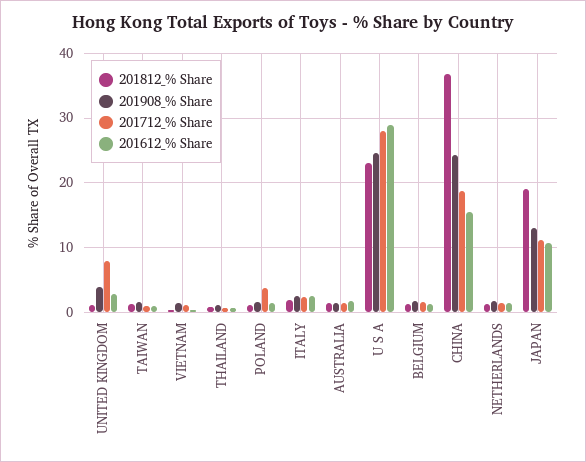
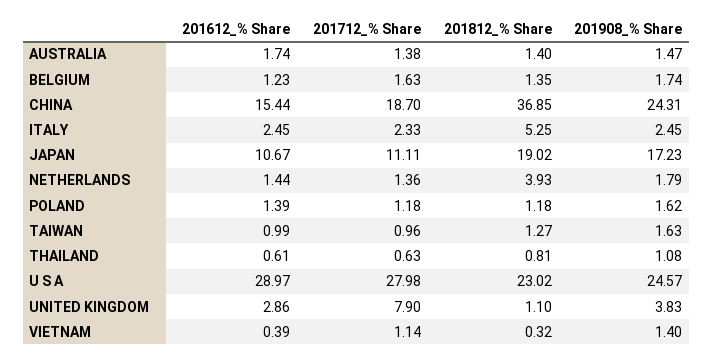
201712_% Share, POLAND: 4 -> 1.18
201812_% Share, ITALY: 2 -> 5.25
201812_% Share, NETHERLANDS: 1 -> 3.93
201908_% Share, JAPAN: 13 -> 17.23

